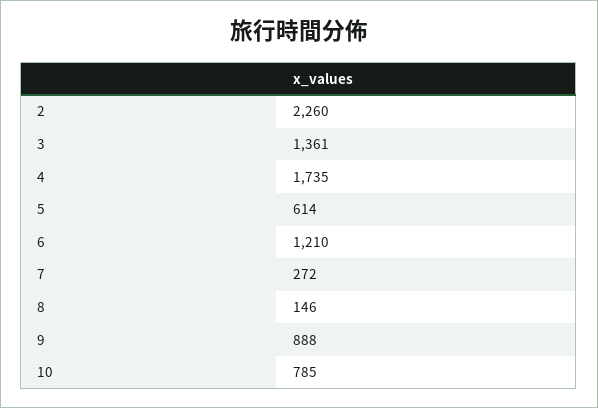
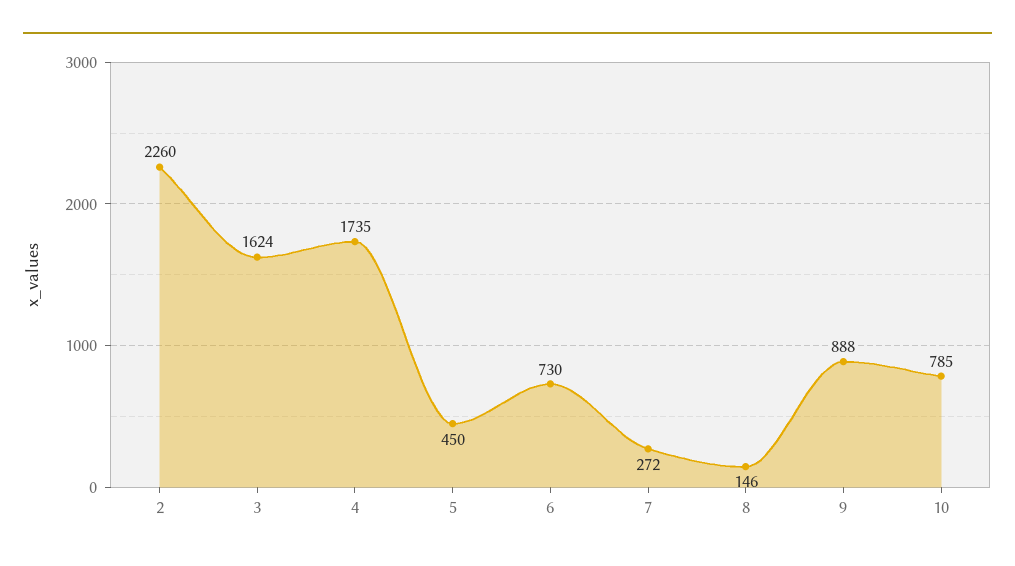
3: 1361 -> 1624
5: 614 -> 450
6: 1210 -> 730

